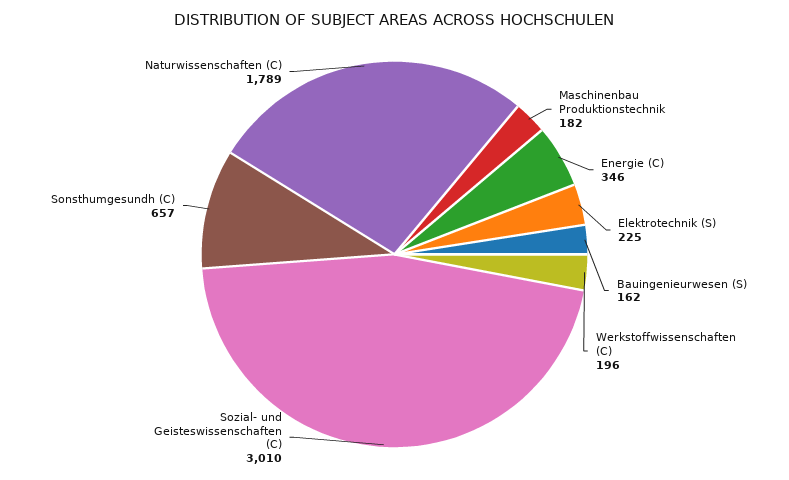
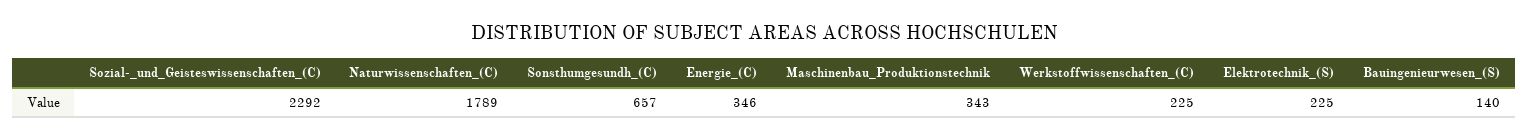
Maschinenbau Produktionstechnik: 182 -> 343
Bauingenieurwesen (S): 162 -> 140
Werkstoffwissenschaften (C): 196 -> 225
Sozial- und Geisteswissenschaften (C): 3010 -> 2292

